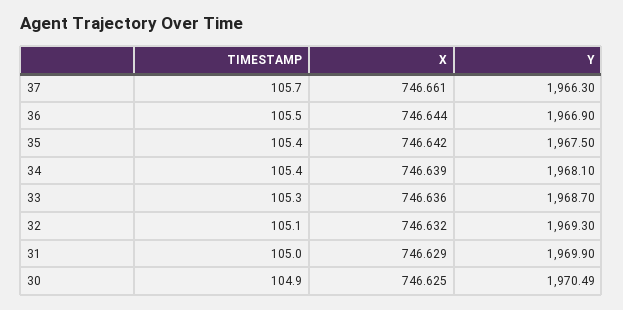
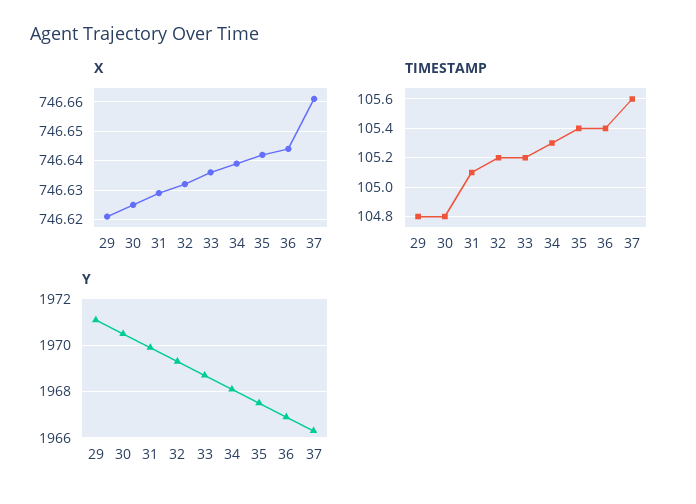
TIMESTAMP, 37: 105.7 -> 105.6
TIMESTAMP, 36: 105.5 -> 105.4
TIMESTAMP, 34: 105.4 -> 105.3
TIMESTAMP, 33: 105.3 -> 105.2
TIMESTAMP, 32: 105.1 -> 105.2
TIMESTAMP, 31: 105 -> 105.1
TIMESTAMP, 30: 104.9 -> 104.8
X, 29: none -> 746.62
TIMESTAMP, 29: none -> 104.8
Y, 29: none -> 1971

